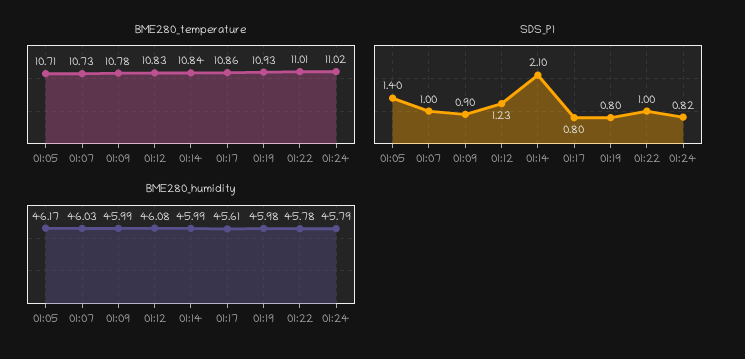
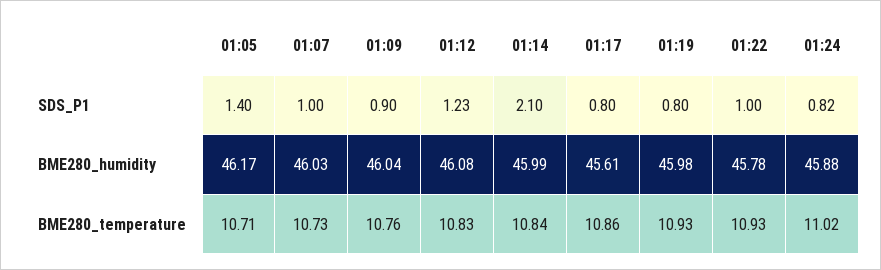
BME280_temperature, 01:09: 10.78 -> 10.76
BME280_temperature, 01:22: 11.01 -> 10.93
BME280_humidity, 01:09: 45.99 -> 46.04
BME280_humidity, 01:24: 45.79 -> 45.88

